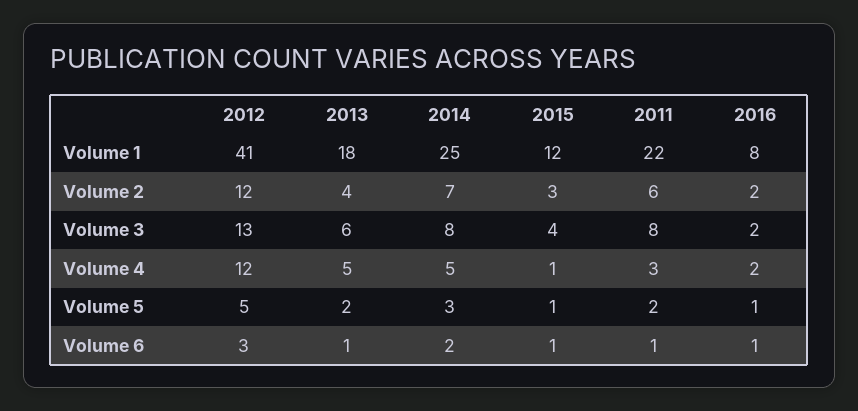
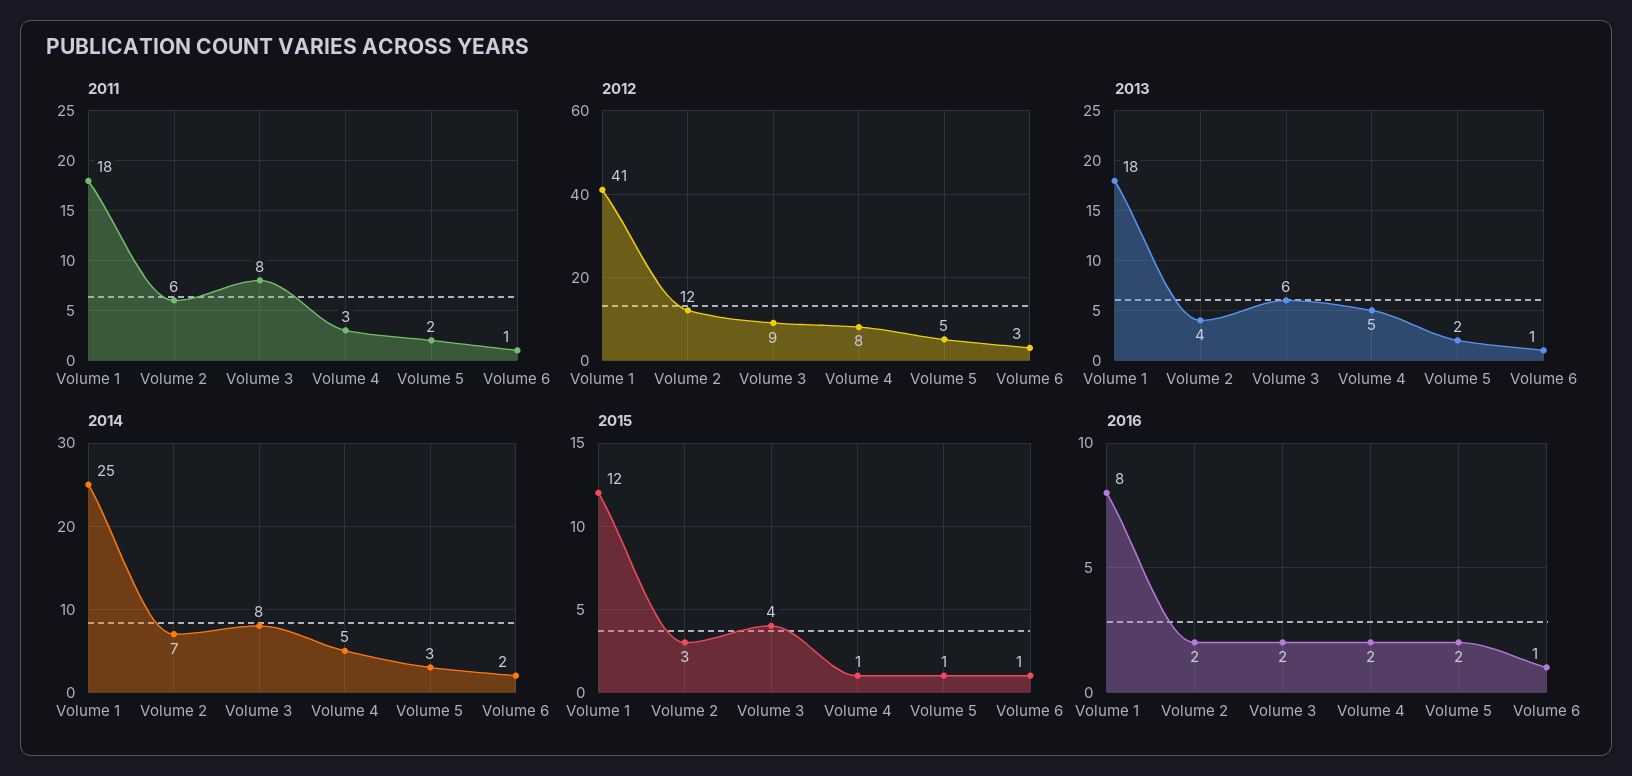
2011, Volume 1: 22 -> 18
2012, Volume 3: 13 -> 9
2012, Volume 4: 12 -> 8
2016, Volume 5: 1 -> 2

